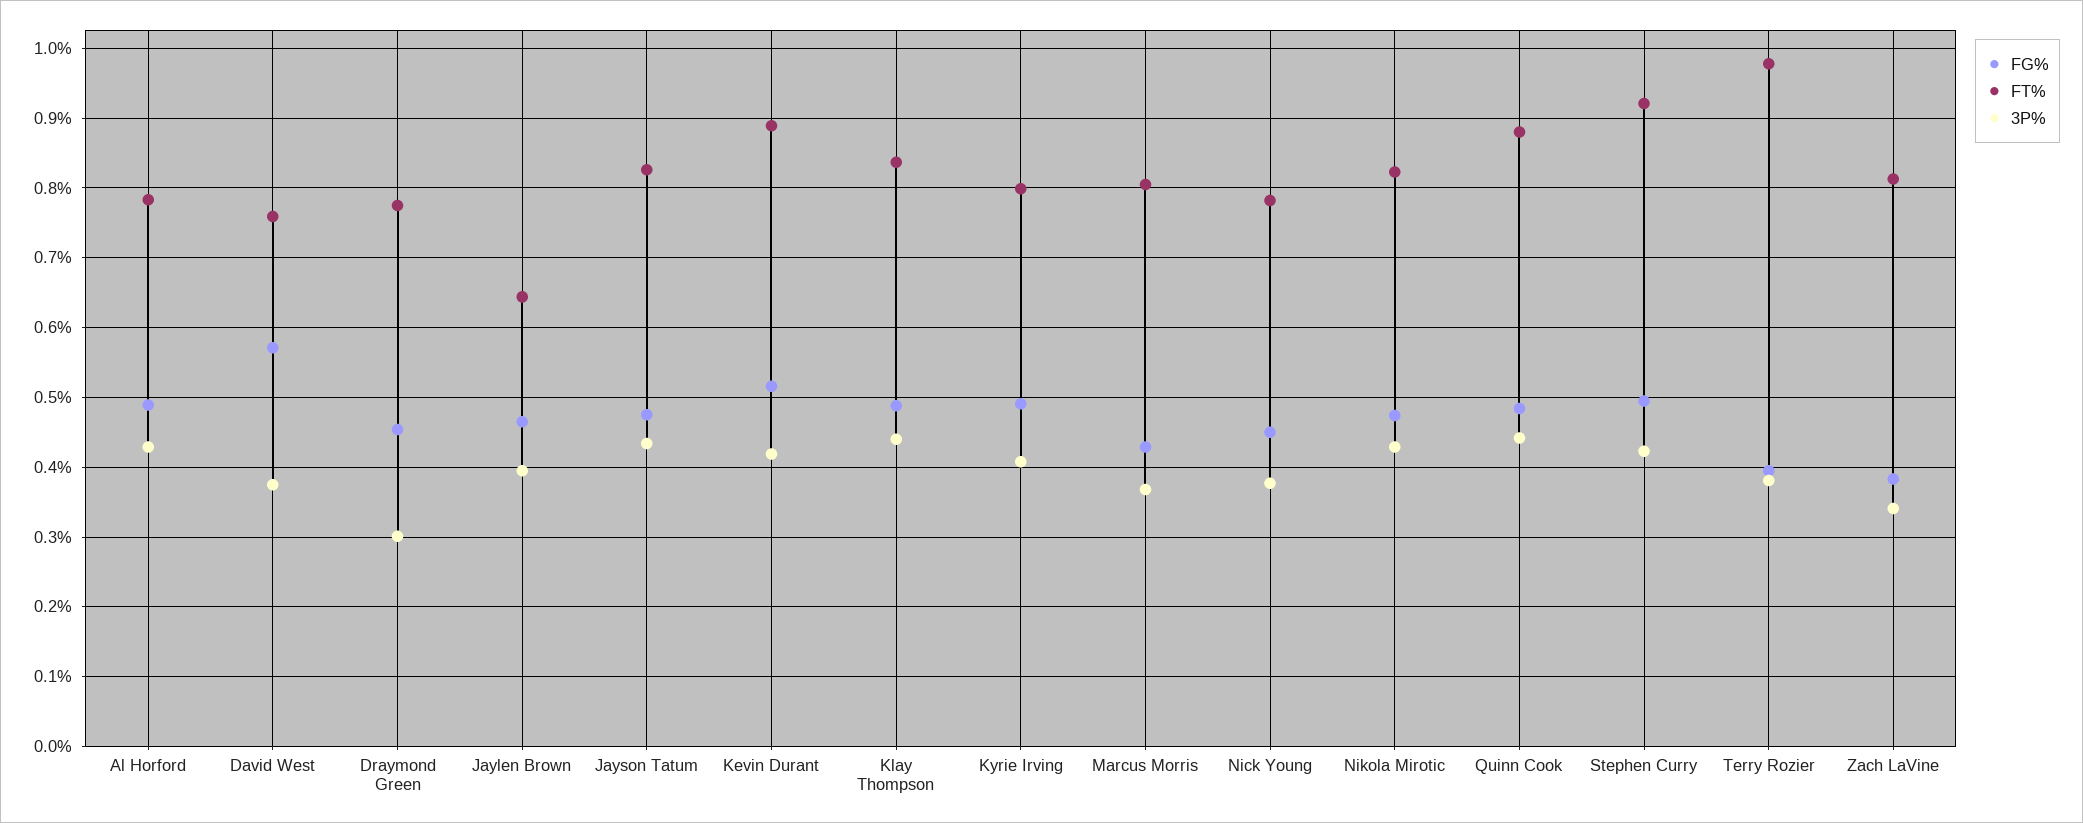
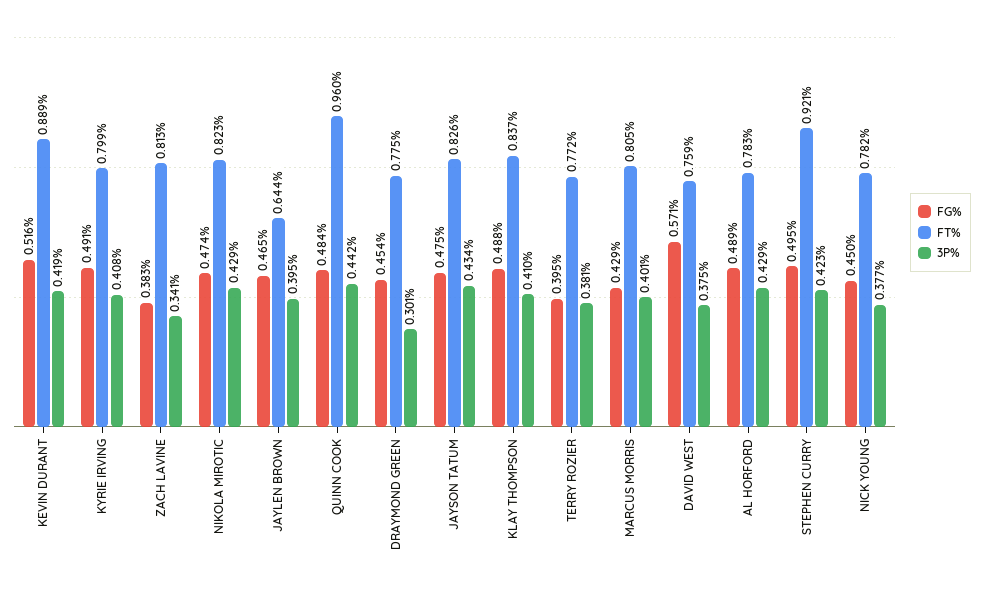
3P%, Klay Thompson: 0.44 -> 0.41
3P%, Marcus Morris: 0.37 -> 0.401
FT%, Quinn Cook: 0.88 -> 0.96
FT%, Terry Rozier: 0.98 -> 0.772

